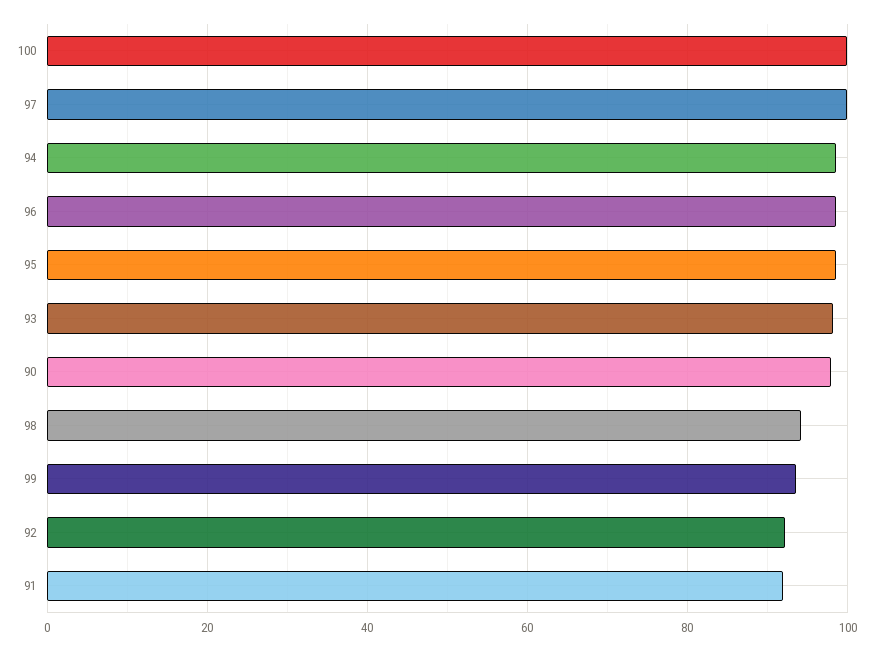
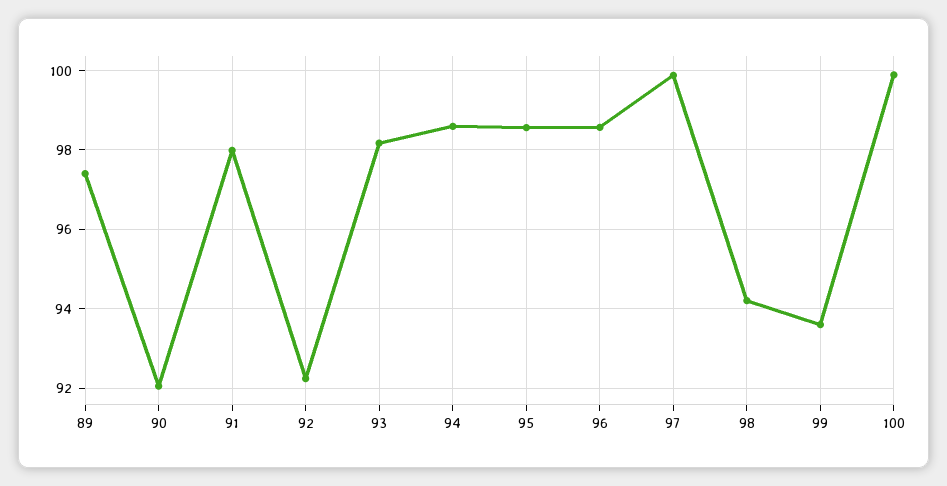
90: 98 -> 92
91: 92 -> 98
89: none -> 97.4

